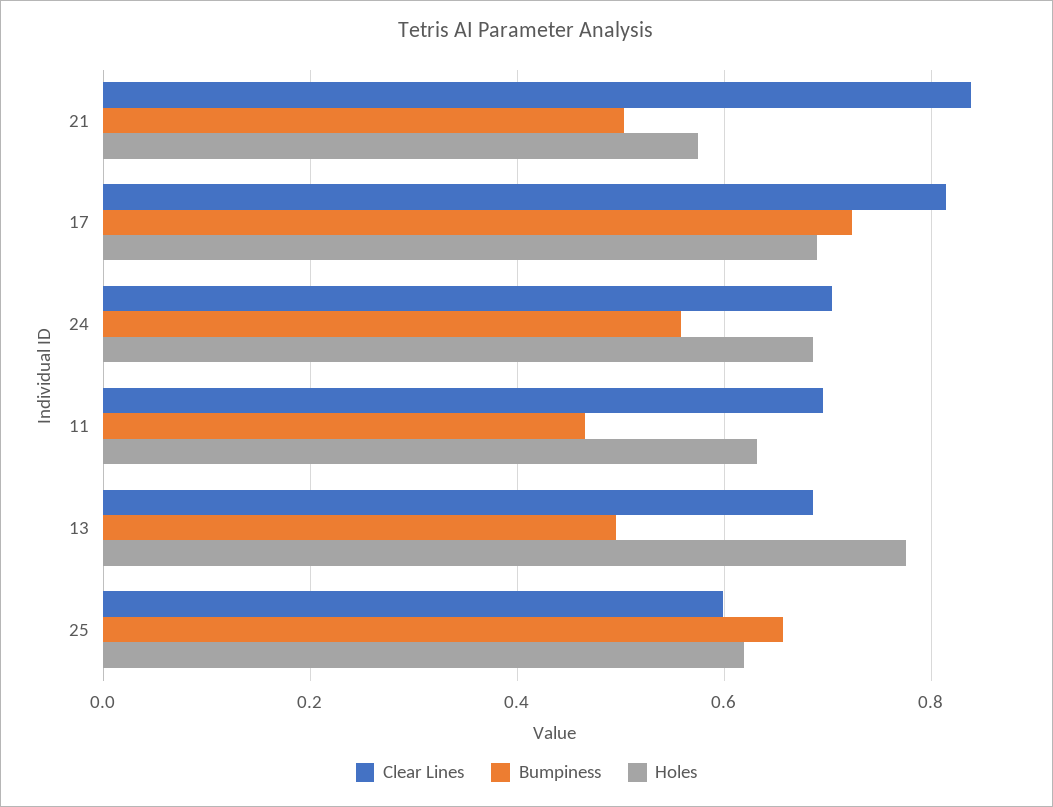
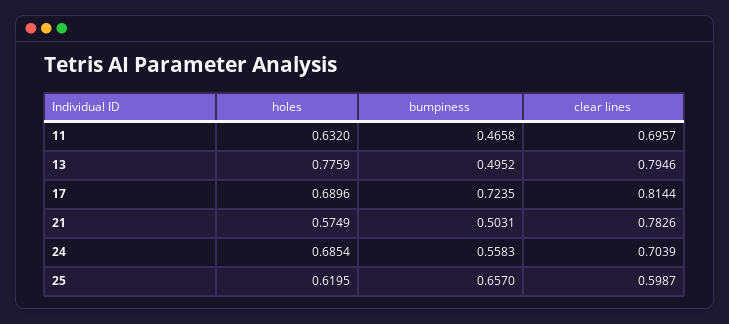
Clear Lines, 21: 0.84 -> 0.7826
Clear Lines, 13: 0.68 -> 0.7946

